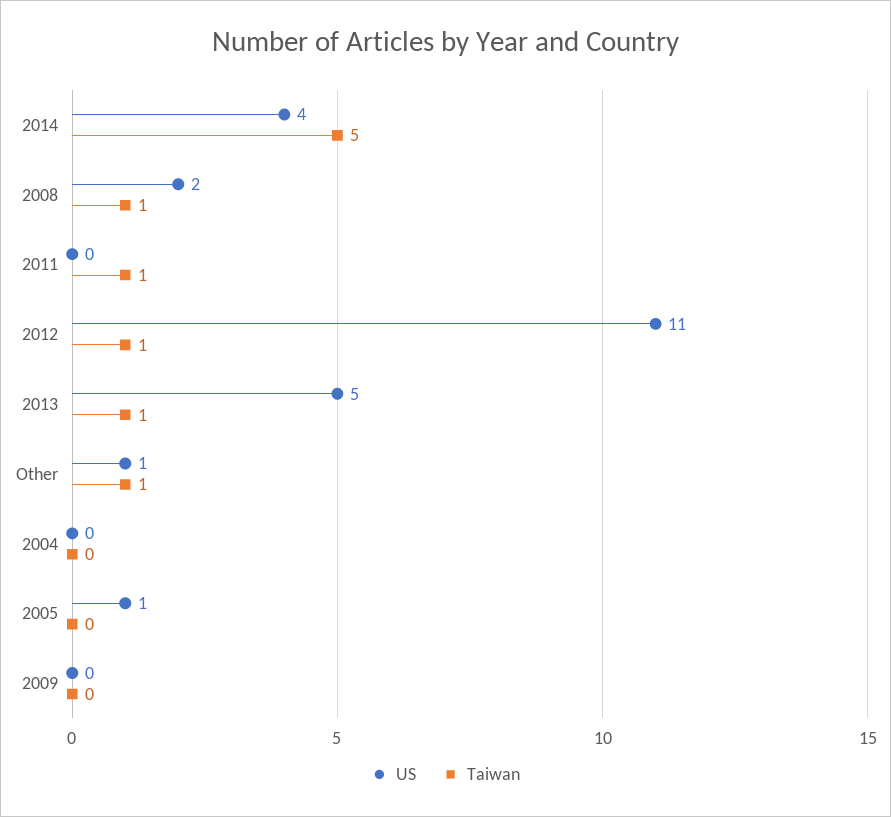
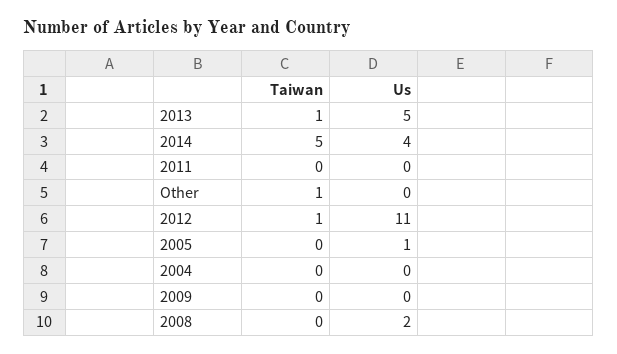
Taiwan, 2008: 1 -> 0
Taiwan, 2011: 1 -> 0
US, Other: 1 -> 0

